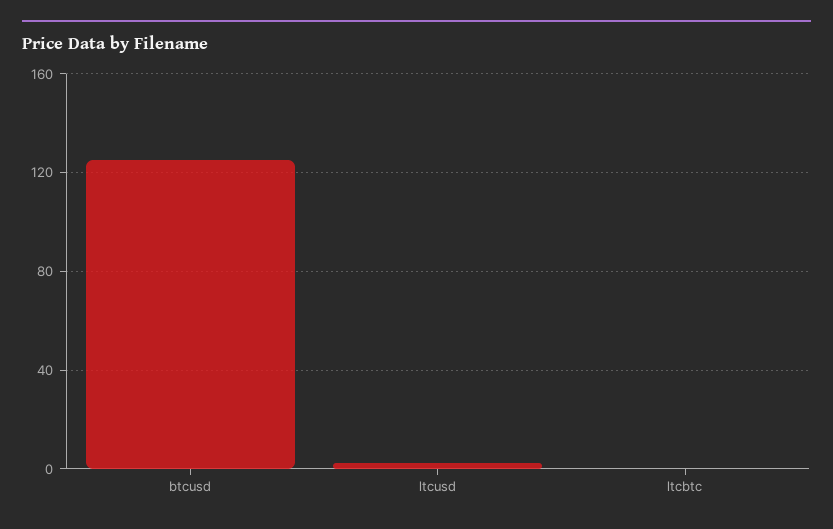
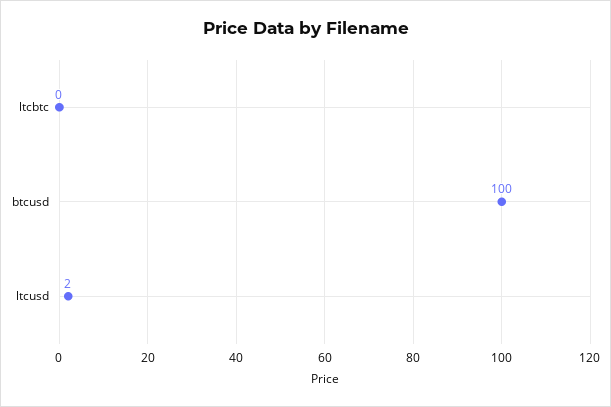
btcusd: 125 -> 100

